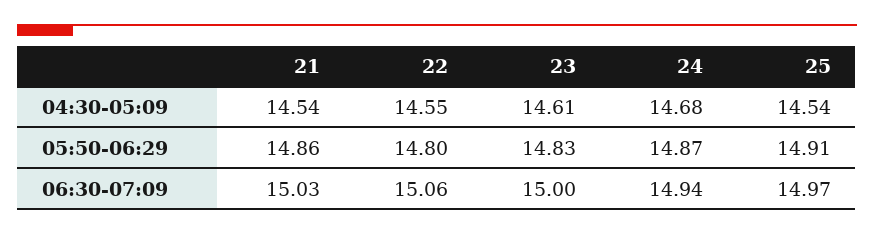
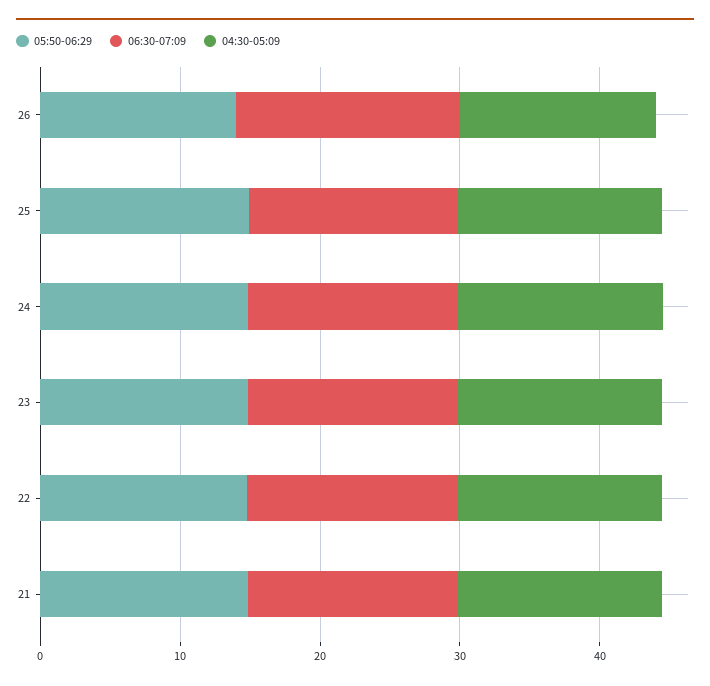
05:50-06:29, 26: none -> 14
06:30-07:09, 26: none -> 16
04:30-05:09, 26: none -> 14

